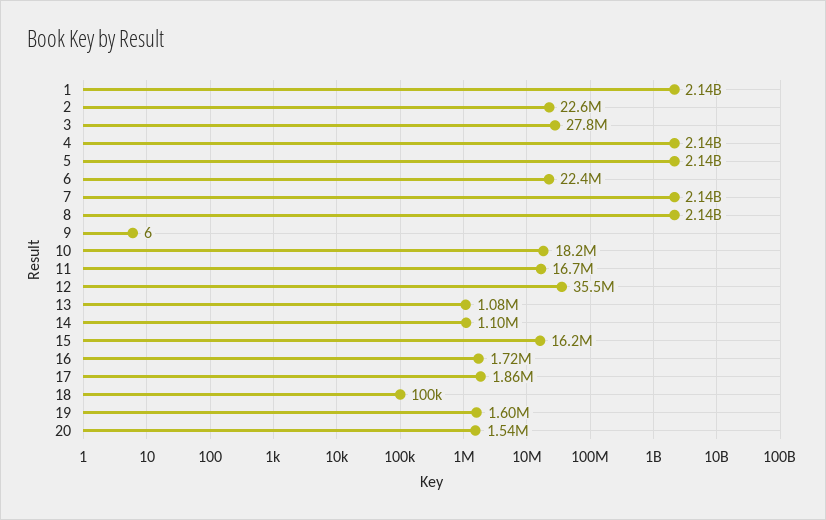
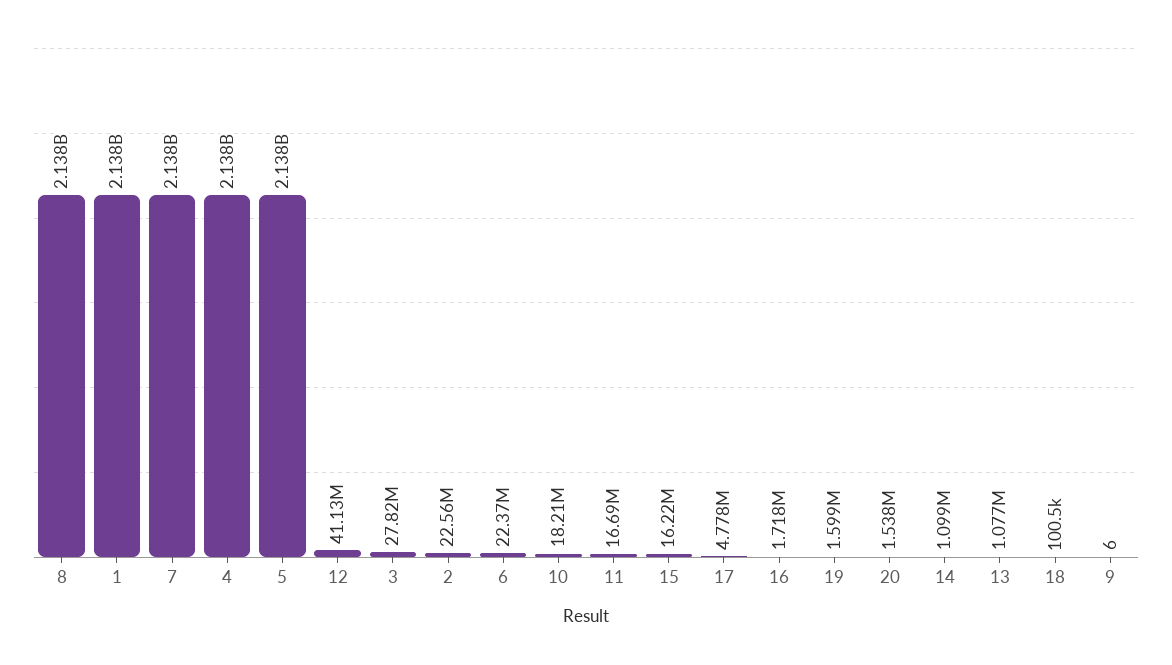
12: 35500000 -> 41130000
17: 1860000 -> 4778000

